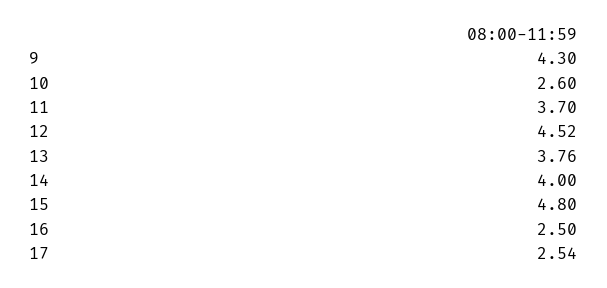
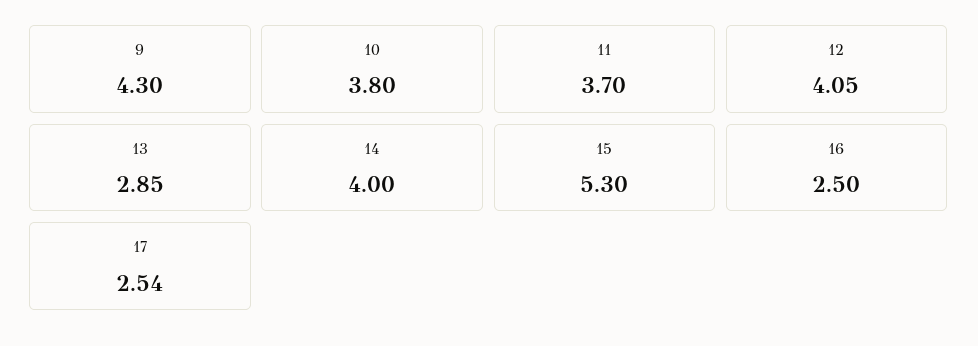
10: 2.6 -> 3.8
12: 4.52 -> 4.05
13: 3.76 -> 2.85
15: 4.8 -> 5.3

